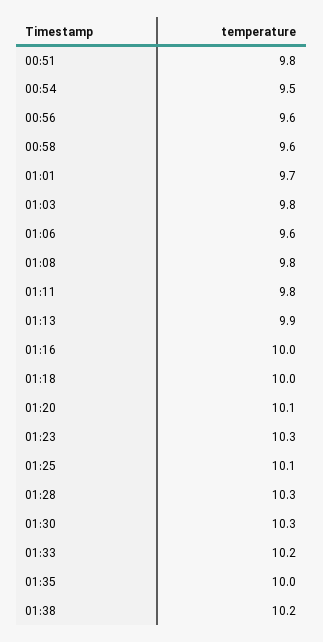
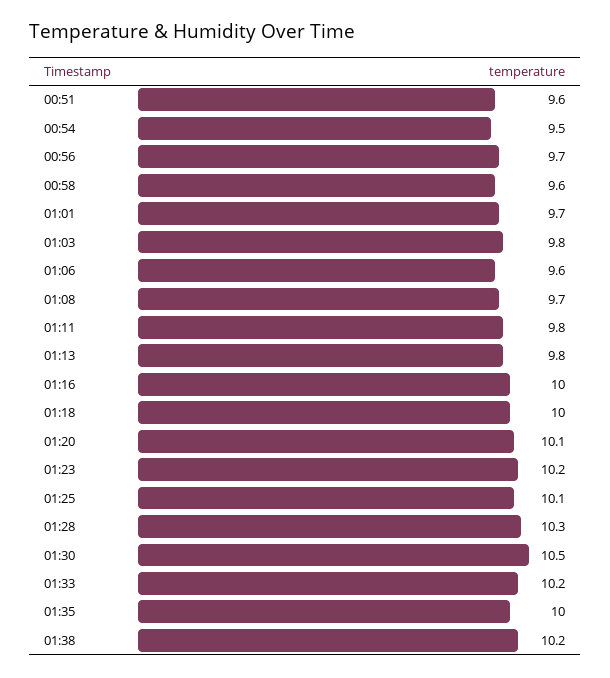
00:51: 9.8 -> 9.6
00:56: 9.6 -> 9.7
01:08: 9.8 -> 9.7
01:13: 9.9 -> 9.8
01:23: 10.3 -> 10.2
01:30: 10.3 -> 10.5

